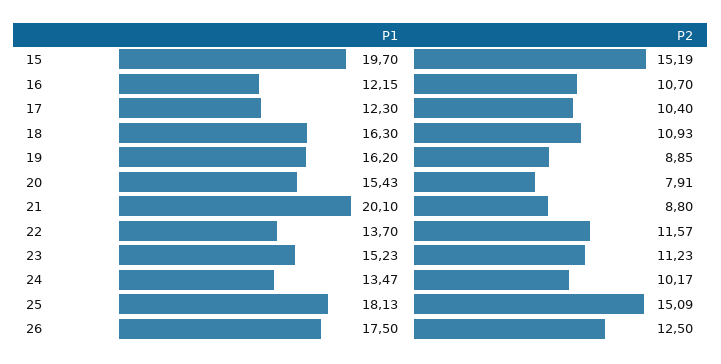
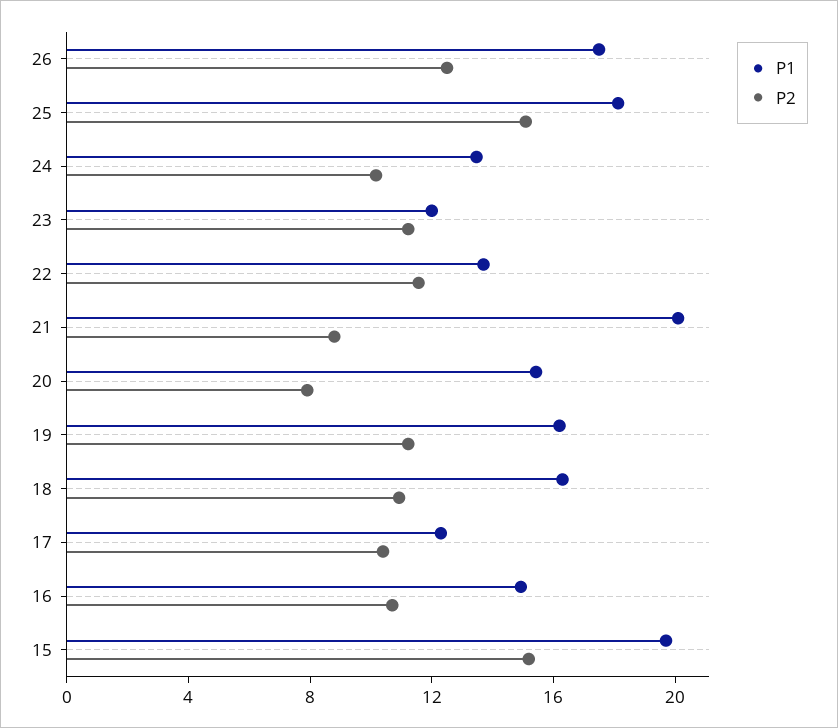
P1, 16: 12.15 -> 15
P2, 19: 8.85 -> 11
P1, 23: 15.23 -> 12

